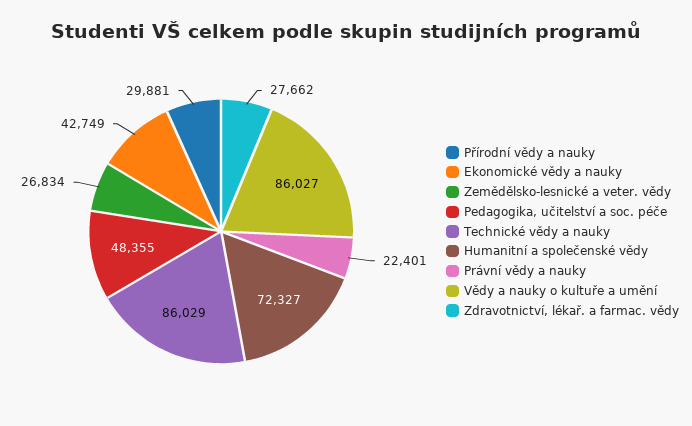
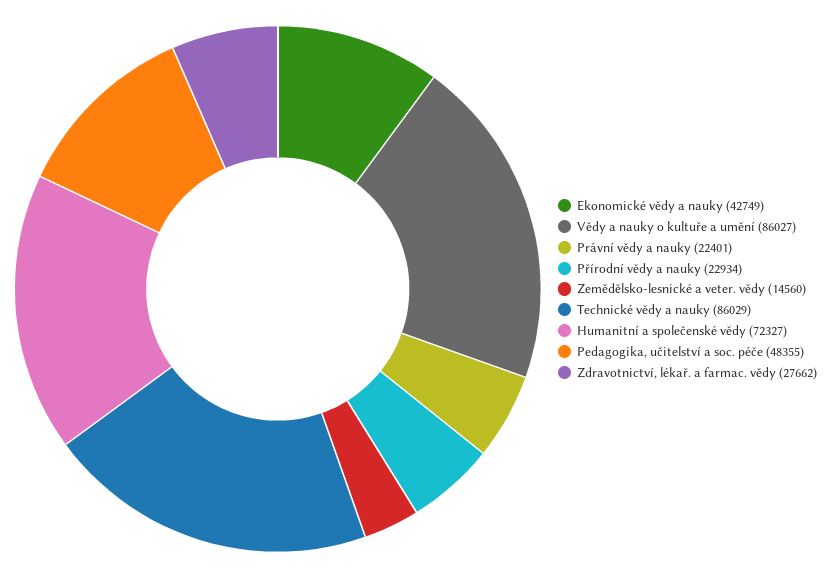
Přírodní vědy a nauky: 29881 -> 22934
Zemědělsko-lesnické a veter. vědy: 26834 -> 14560

